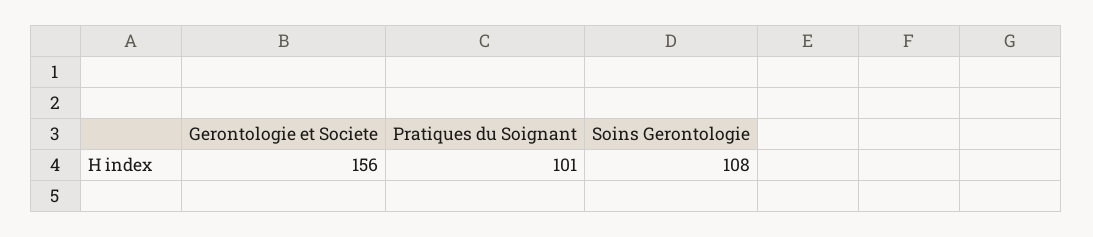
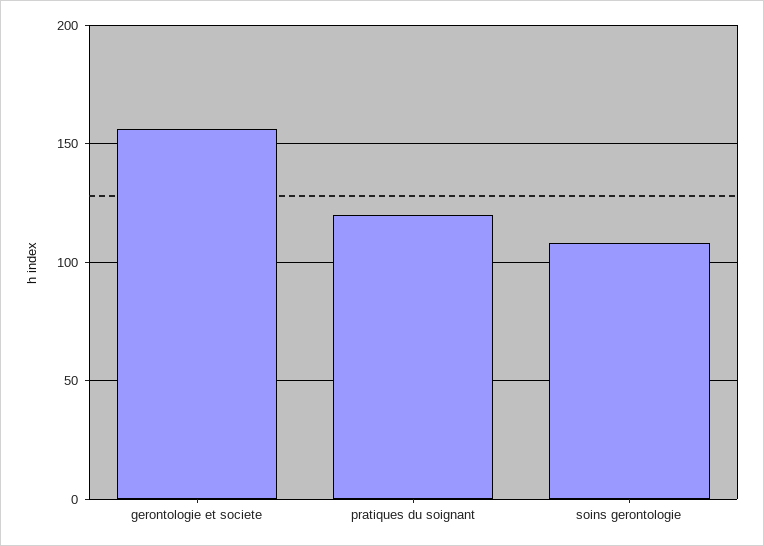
Pratiques du Soignant: 101 -> 120

